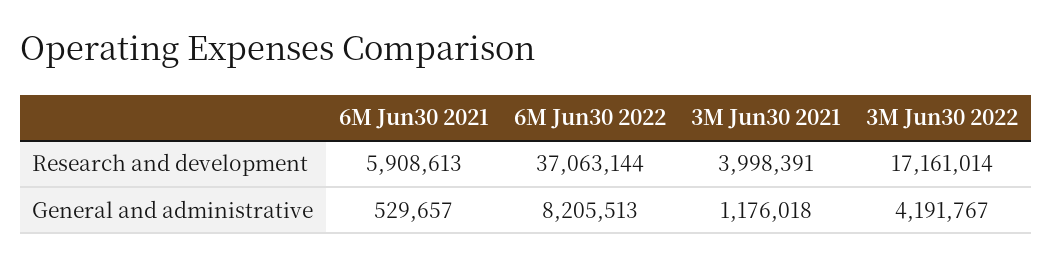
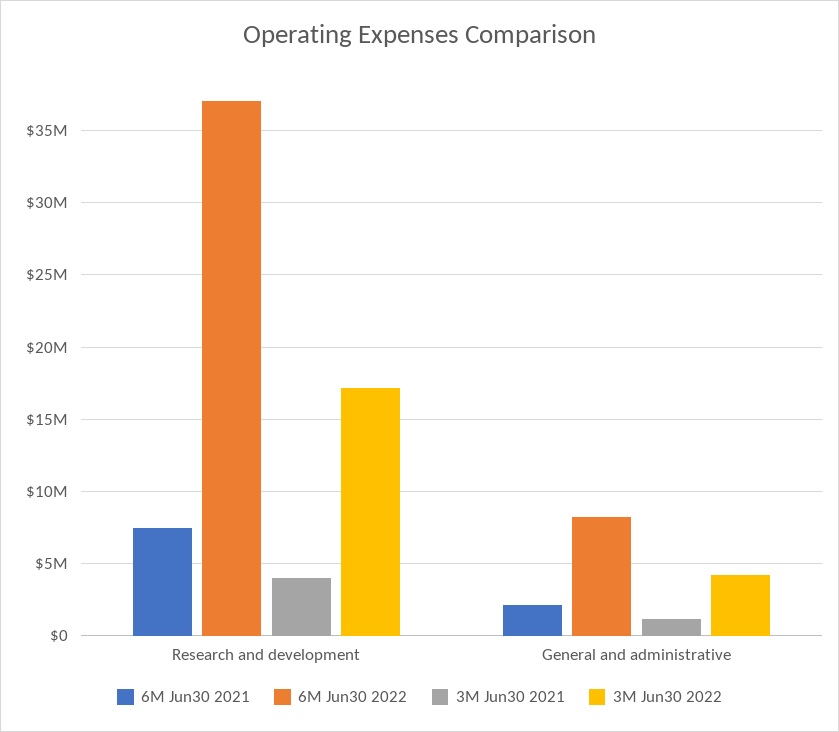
6M Jun30 2021, Research and development: 5908613 -> 7500000
6M Jun30 2021, General and administrative: 529657 -> 2000000

